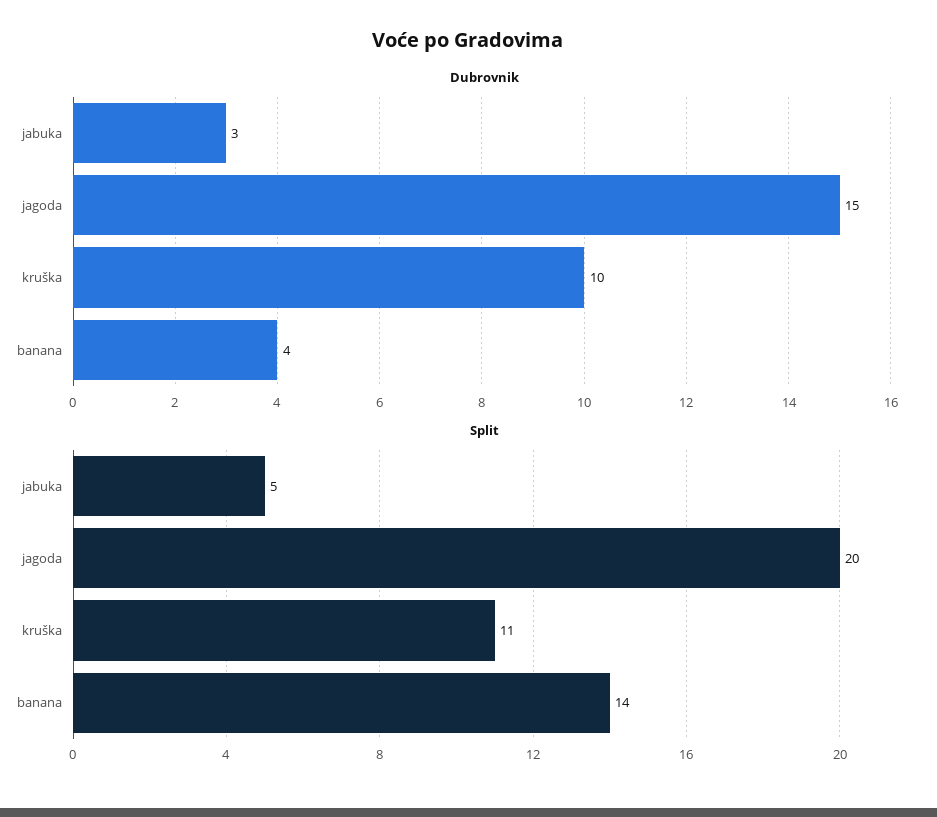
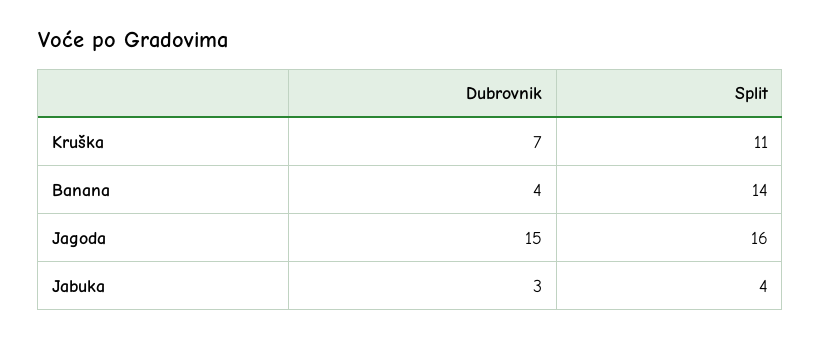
Dubrovnik, kruška: 10 -> 7
Split, jabuka: 5 -> 4
Split, jagoda: 20 -> 16

